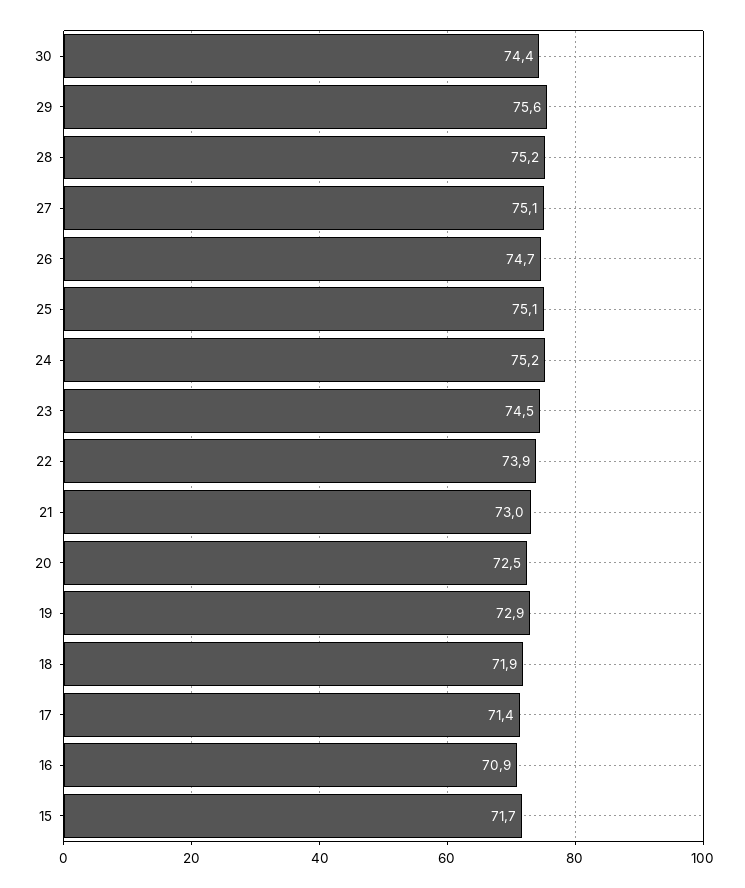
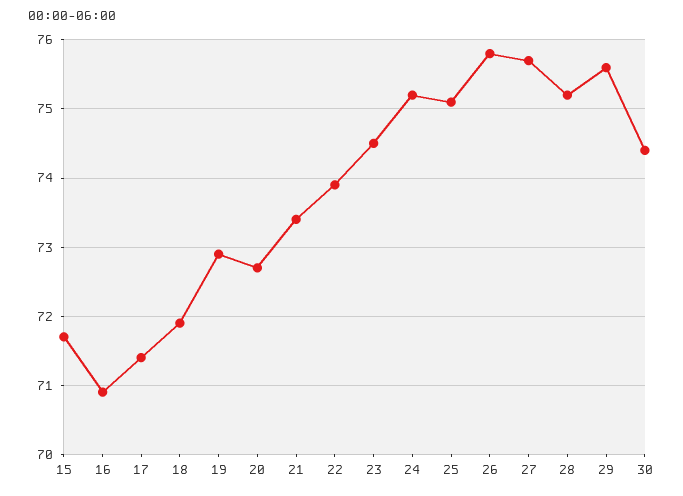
27: 75.1 -> 75.7
26: 74.7 -> 75.8
21: 73 -> 73.4
20: 72.5 -> 72.7

